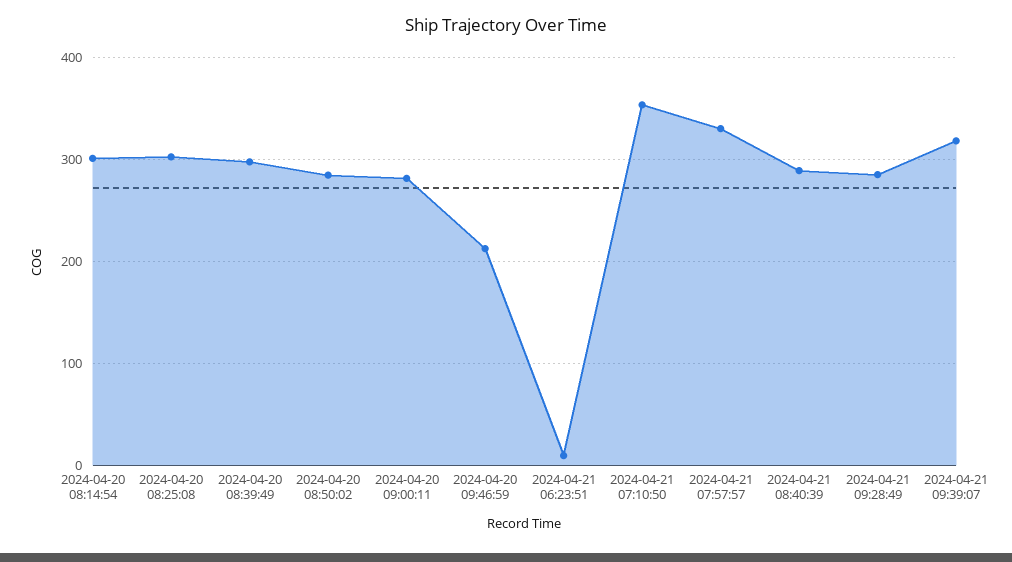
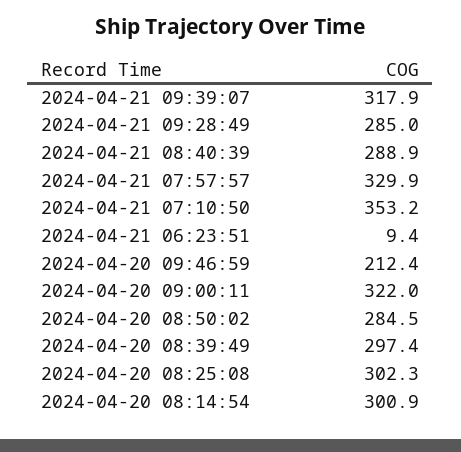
2024-04-20 09:00:11: 280 -> 322

